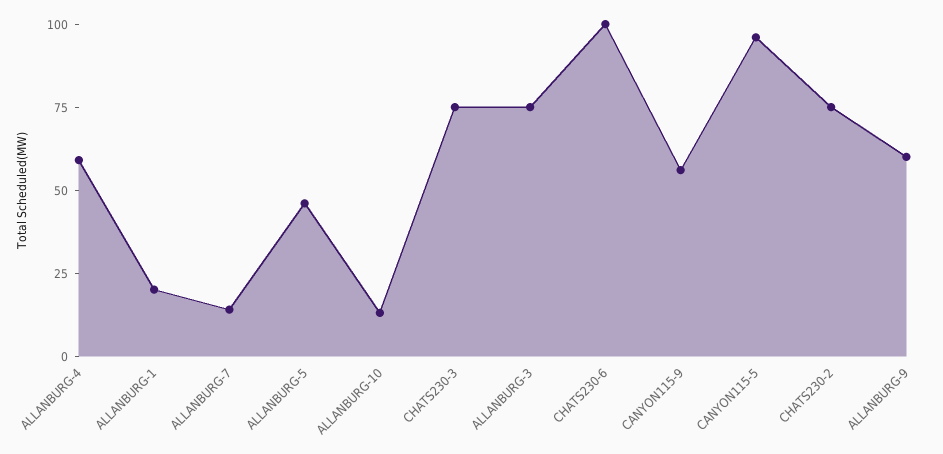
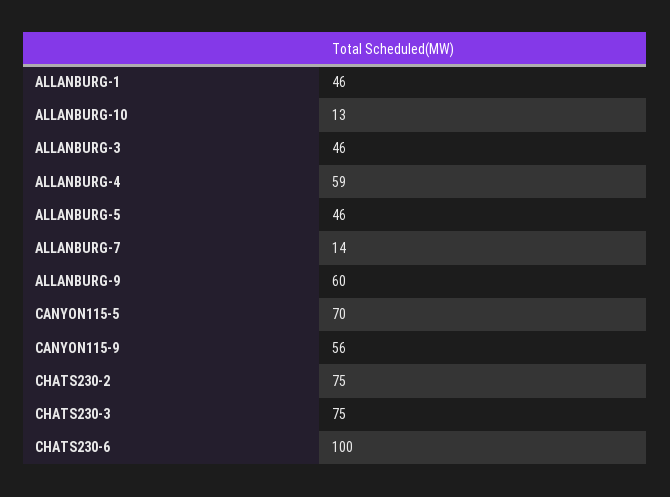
ALLANBURG-1: 20 -> 46
ALLANBURG-3: 75 -> 46
CANYON115-5: 95 -> 70

